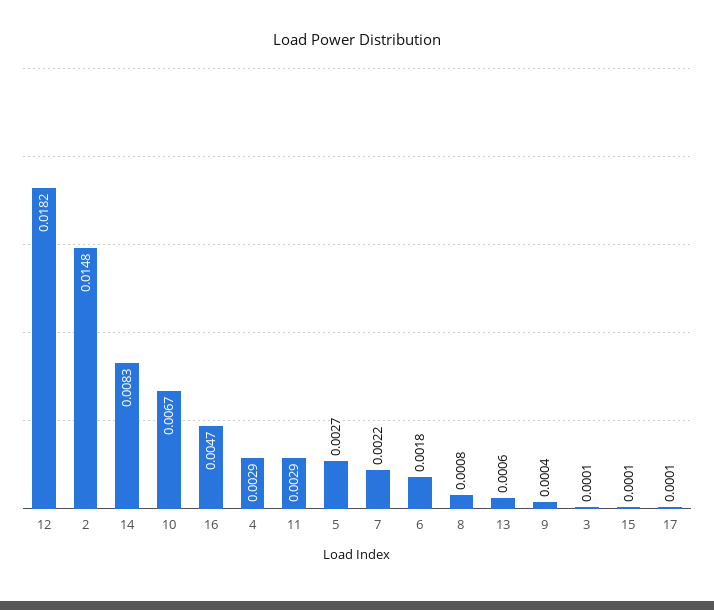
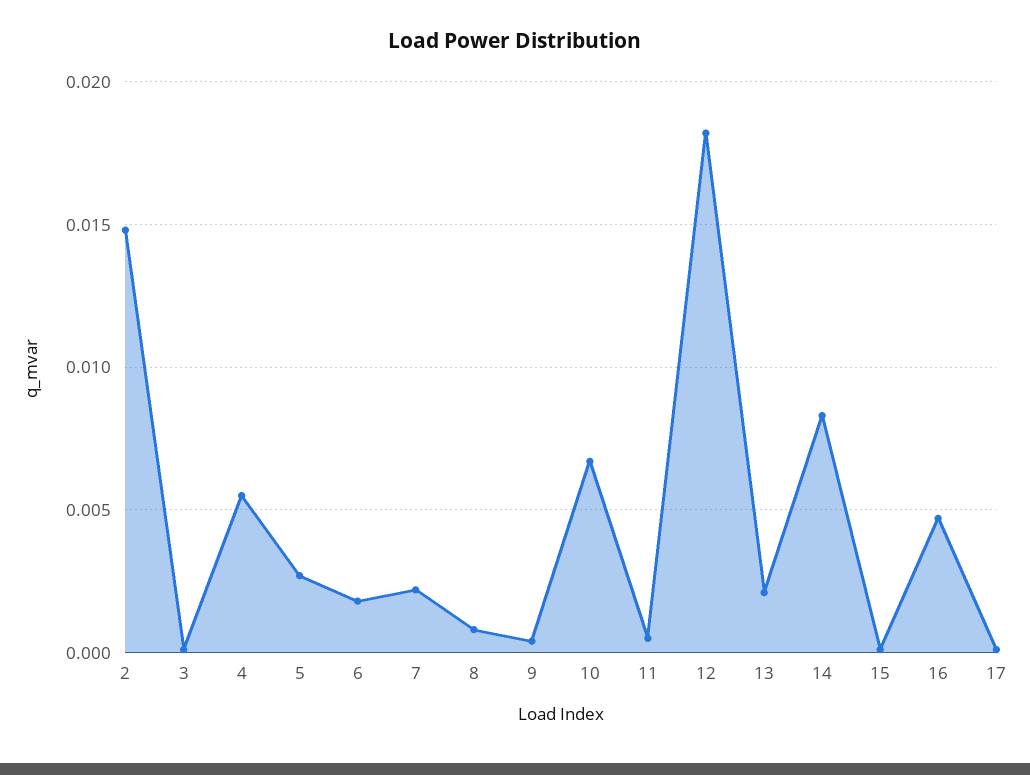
4: 0.0029 -> 0.0055
11: 0.0029 -> 0.0005
13: 0.0006 -> 0.002

